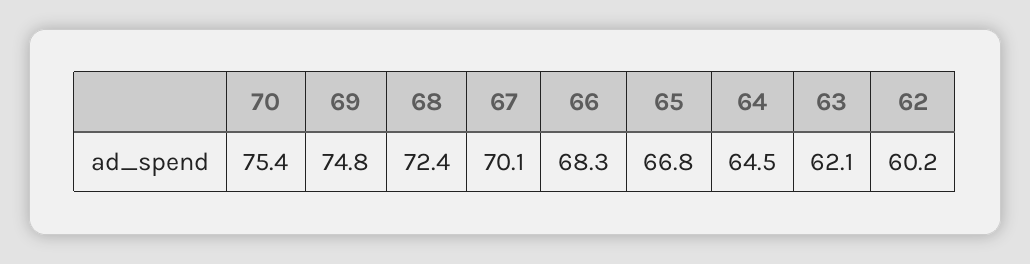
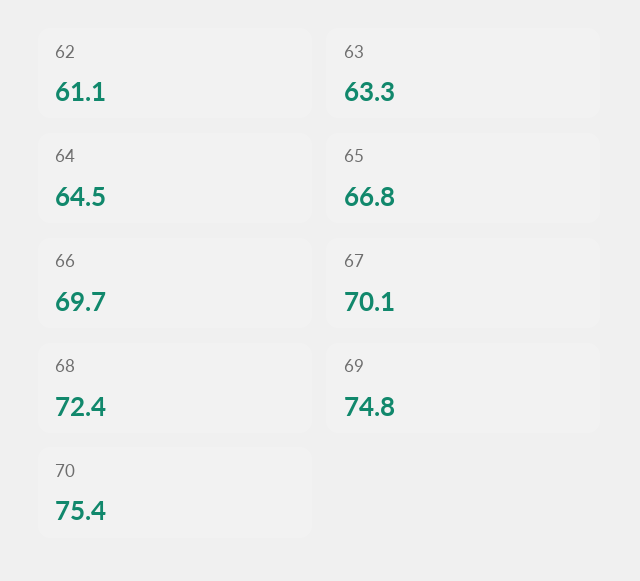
66: 68.3 -> 69.7
63: 62.1 -> 63.3
62: 60.2 -> 61.1

